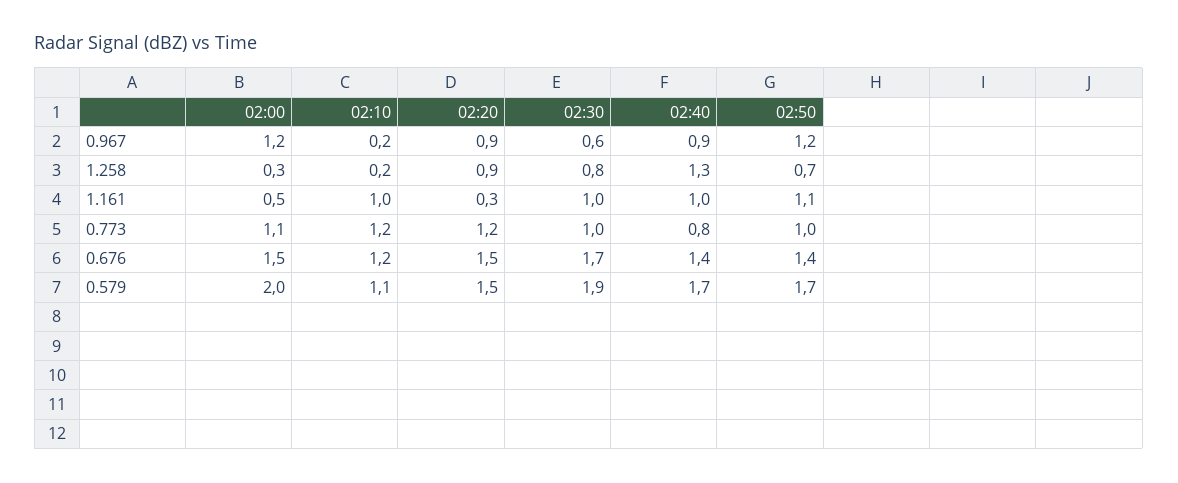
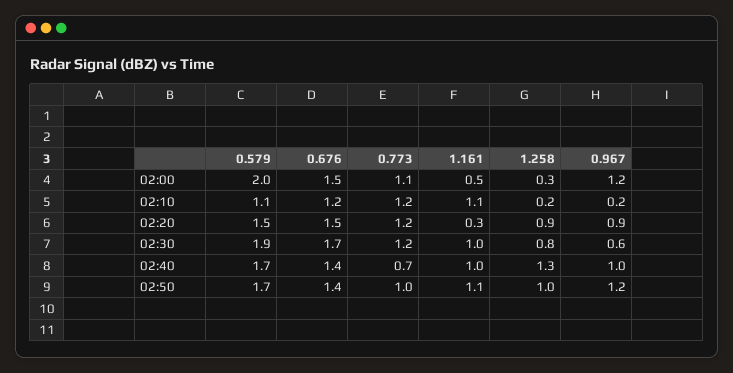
02:40, 0.967: 0.9 -> 1
02:50, 1.258: 0.7 -> 1
02:10, 1.161: 1 -> 1.1
02:30, 0.773: 1 -> 1.2
02:40, 0.773: 0.8 -> 0.7

